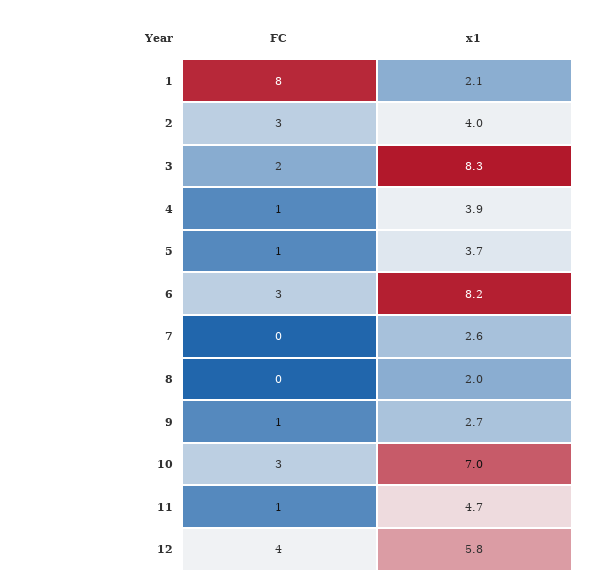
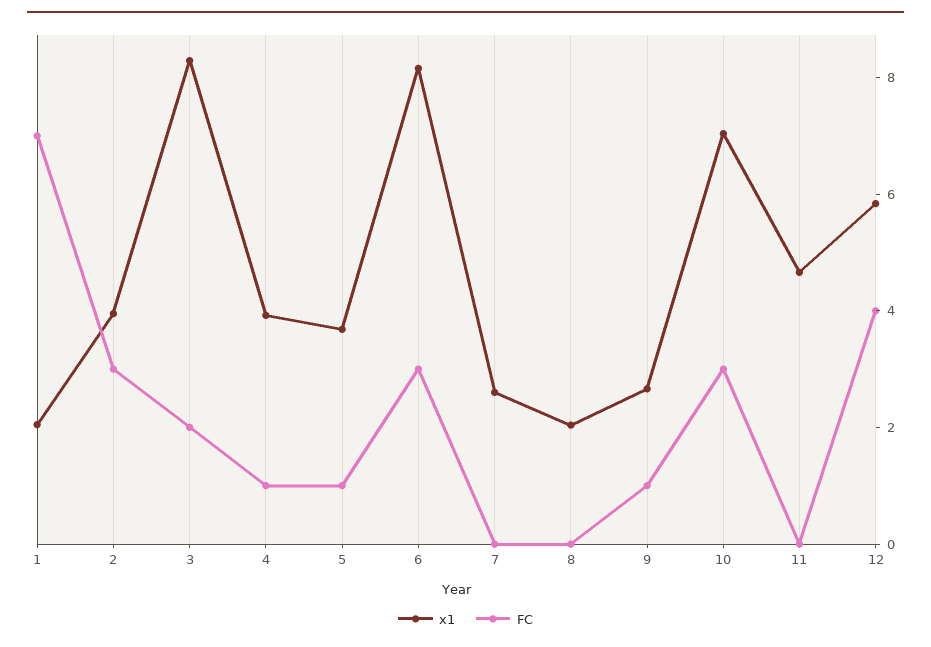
FC, 1: 8 -> 7
FC, 11: 1 -> 0

